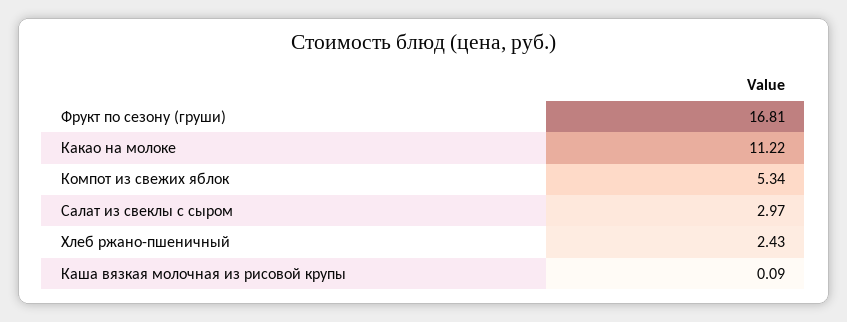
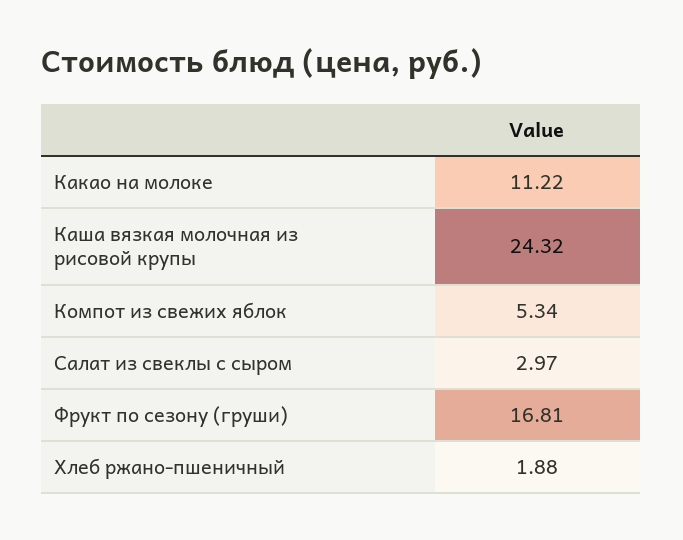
Хлеб ржано-пшеничный: 2.43 -> 1.88
Каша вязкая молочная из рисовой крупы: 0.09 -> 24.32

